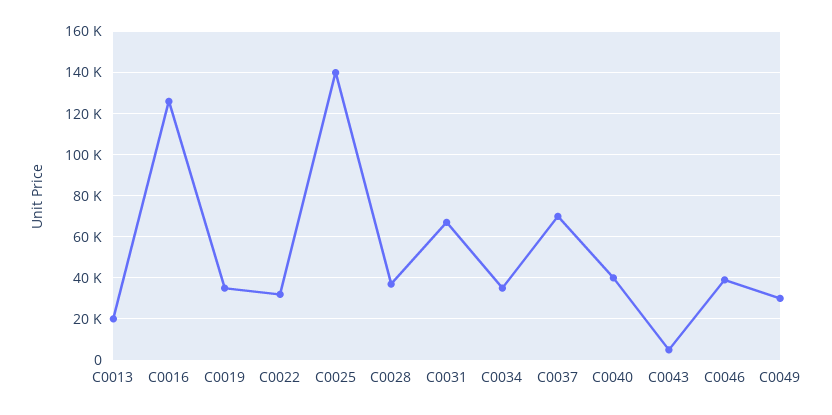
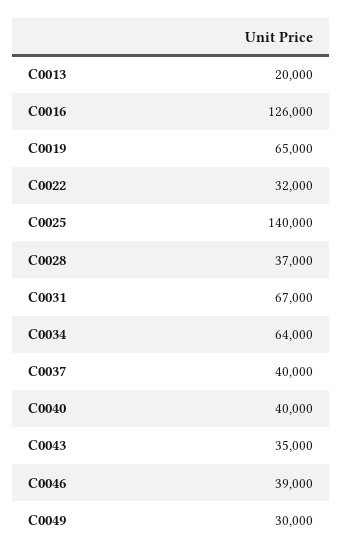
C0019: 35000 -> 65000
C0034: 35000 -> 64000
C0037: 70000 -> 40000
C0043: 5000 -> 35000

